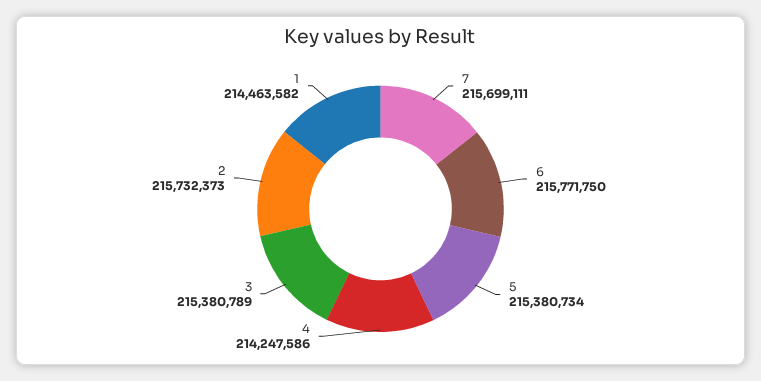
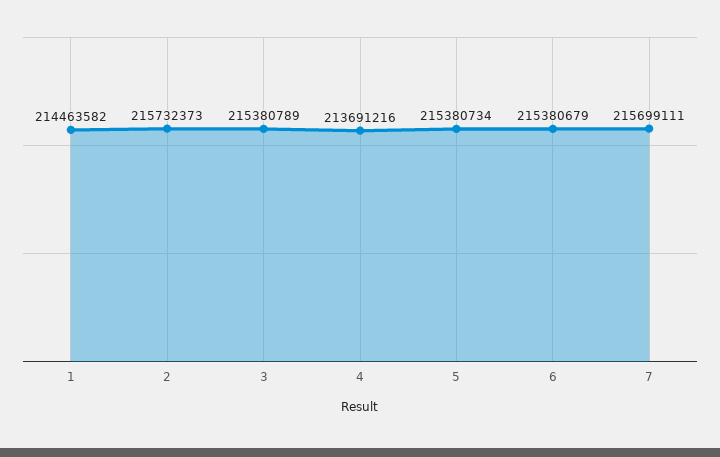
6: 215771750 -> 215380679
4: 214247586 -> 213691216

